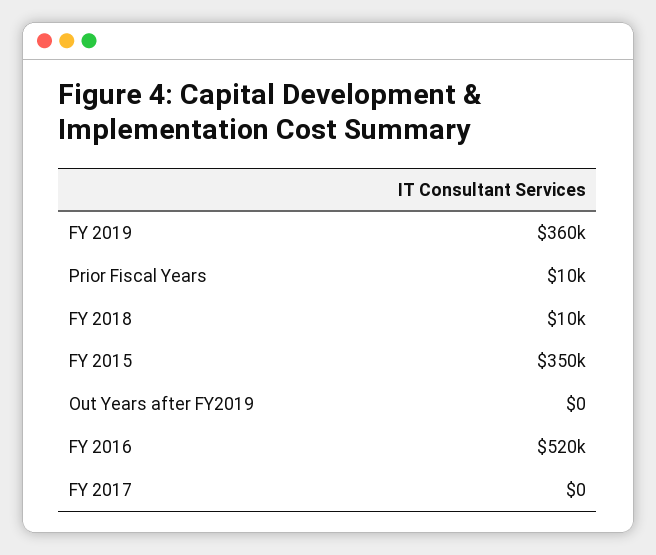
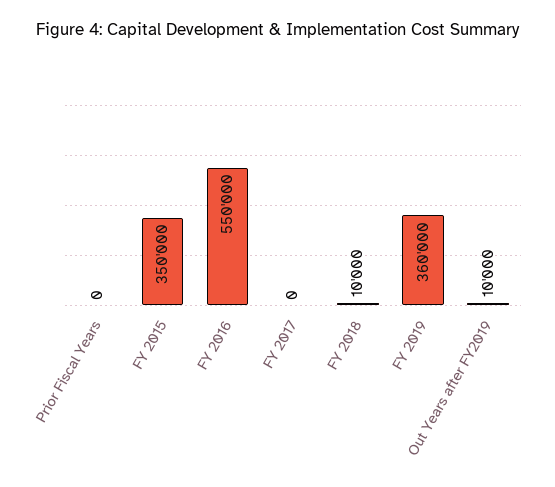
Prior Fiscal Years: 10000 -> 0
Out Years after FY2019: 0 -> 10000
FY 2016: 520000 -> 550000

